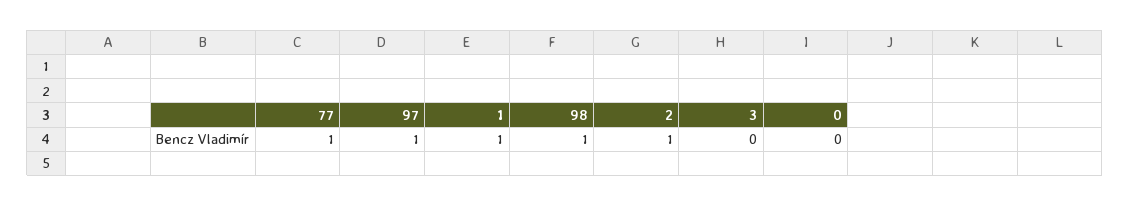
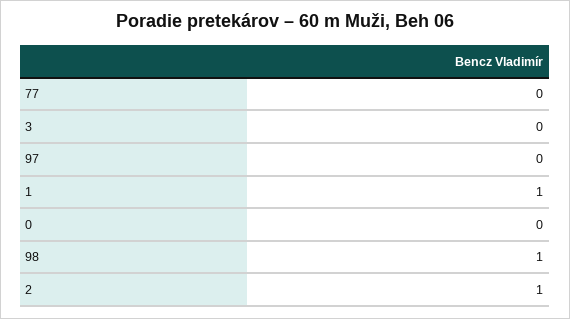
77: 1 -> 0
97: 1 -> 0

